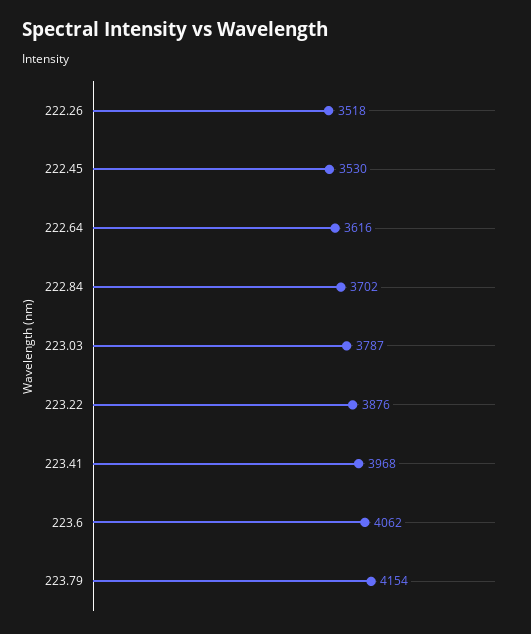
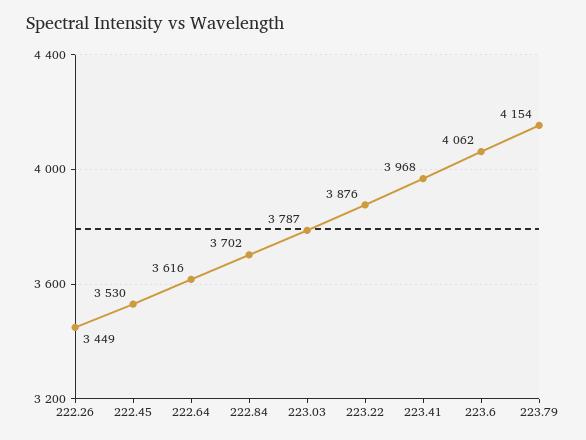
222.26: 3518 -> 3449

